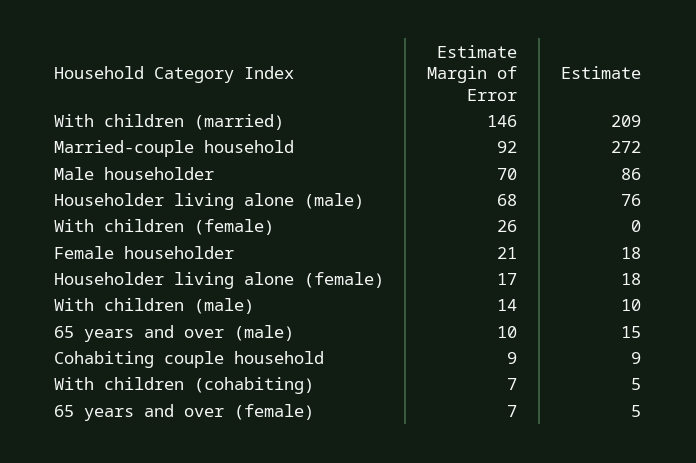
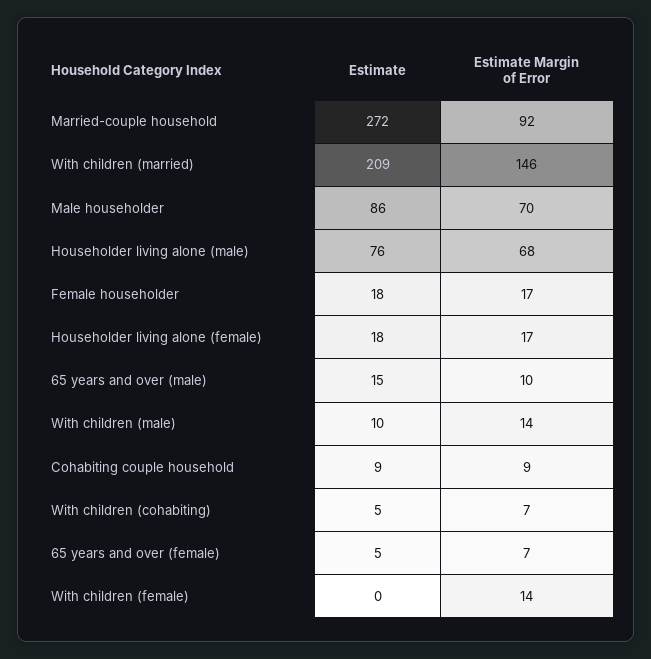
Estimate Margin of Error, With children (female): 26 -> 14
Estimate Margin of Error, Female householder: 21 -> 17

